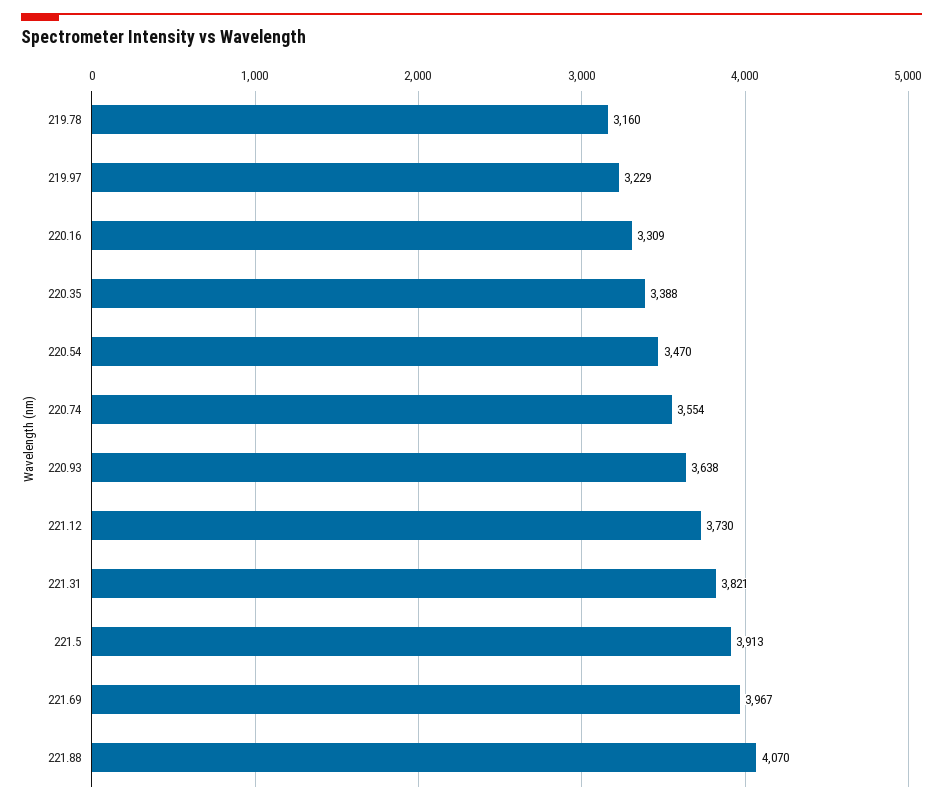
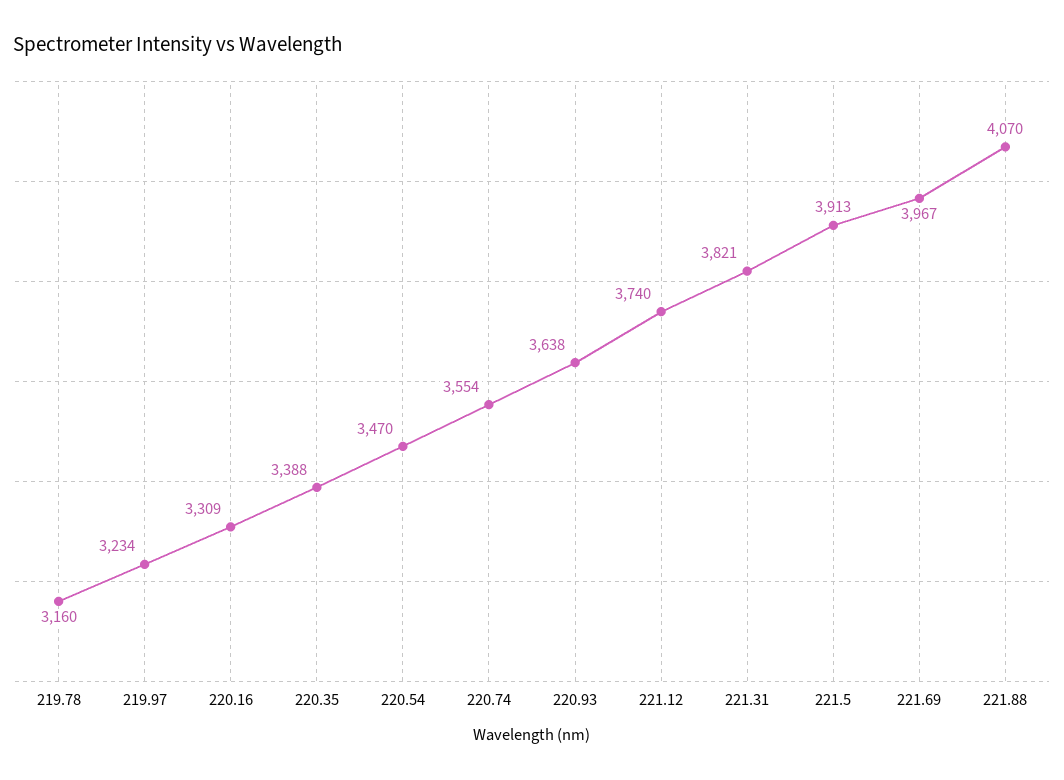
219.97: 3229 -> 3234
221.12: 3730 -> 3740

